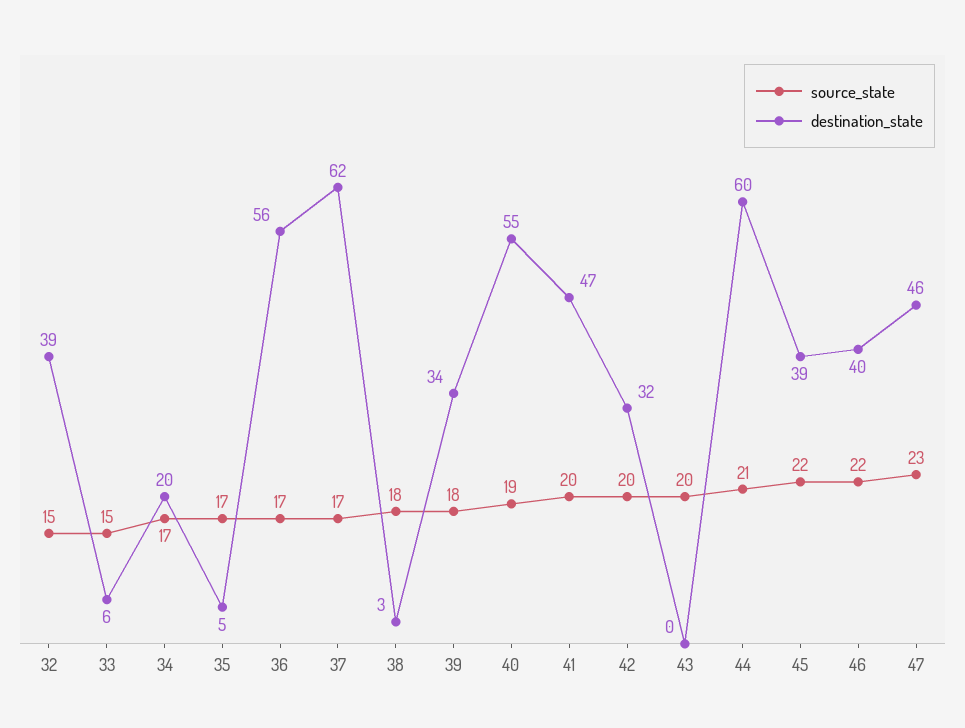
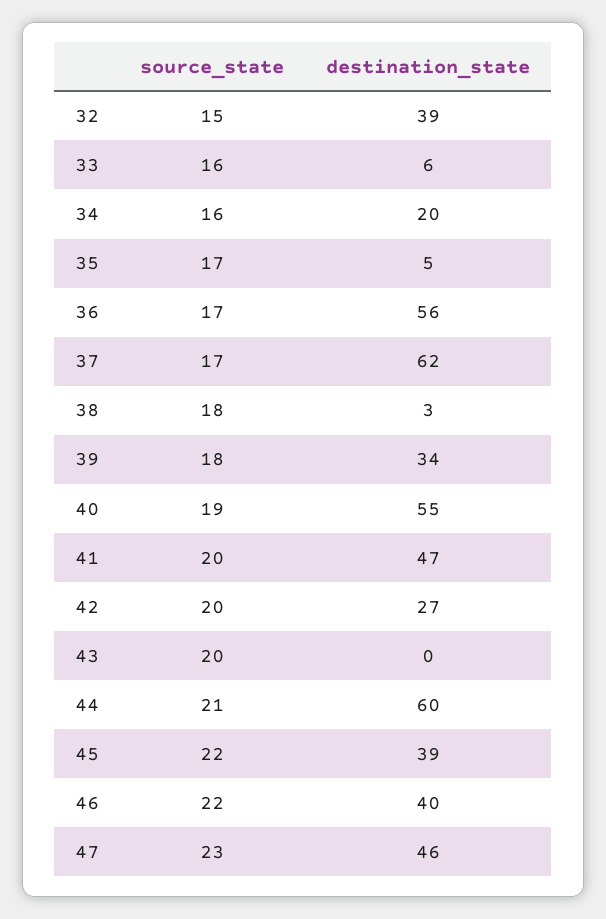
source_state, 33: 15 -> 16
source_state, 34: 17 -> 16
destination_state, 42: 32 -> 27

